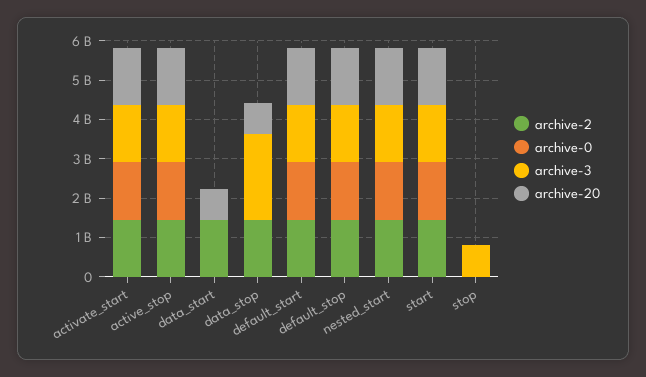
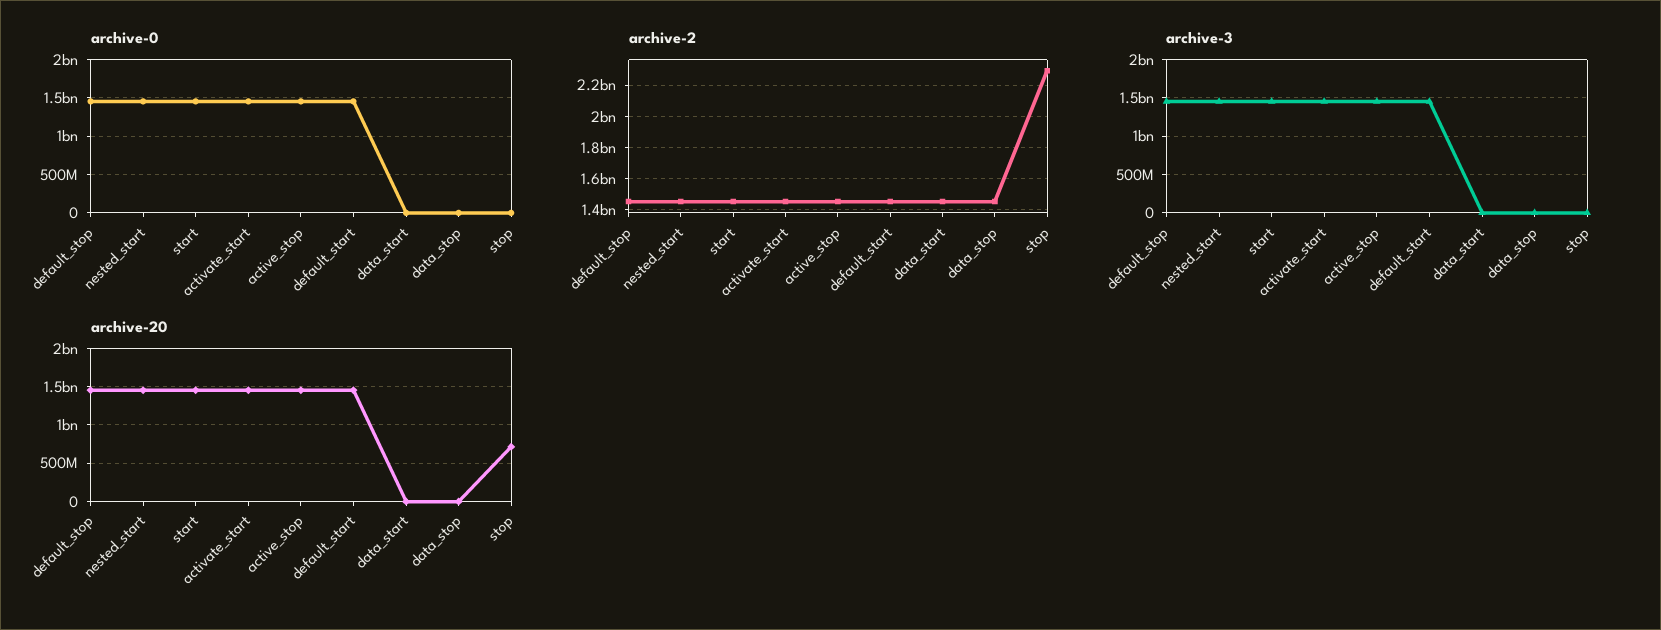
archive-20, data_start: 750000000 -> 0
archive-3, data_stop: 2250000000 -> 0
archive-20, data_stop: 750000000 -> 0
archive-2, stop: 0 -> 2300000000
archive-3, stop: 750000000 -> 0
archive-20, stop: 0 -> 700000000

